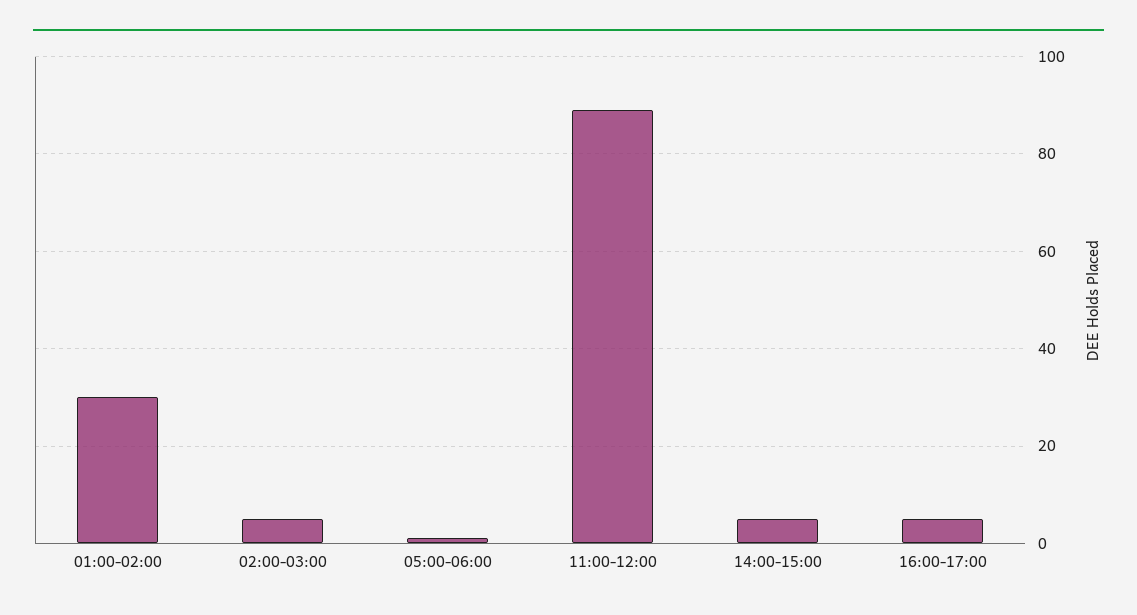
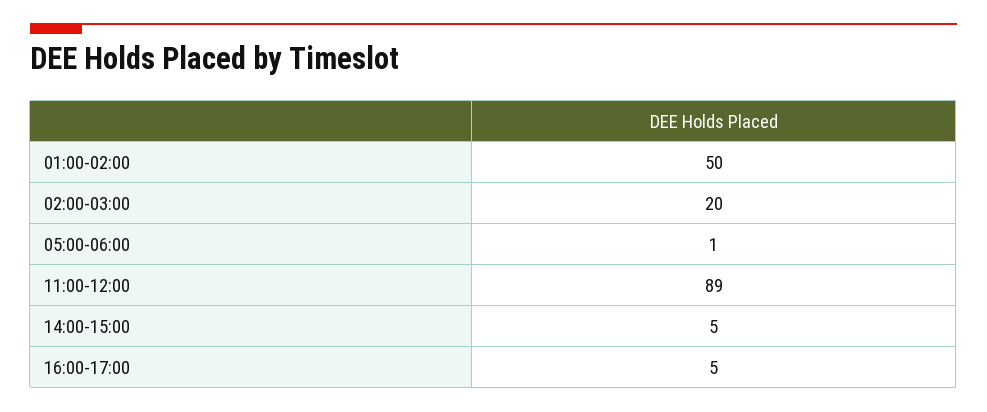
01:00-02:00: 30 -> 50
02:00-03:00: 5 -> 20

